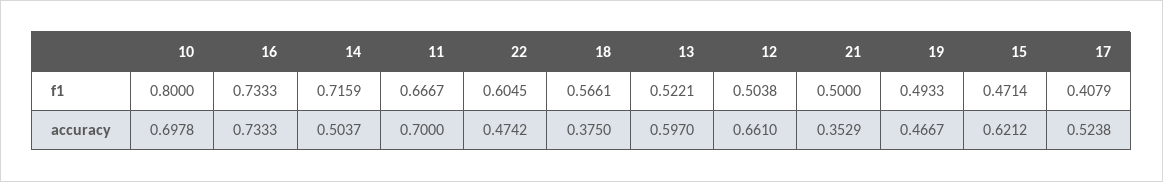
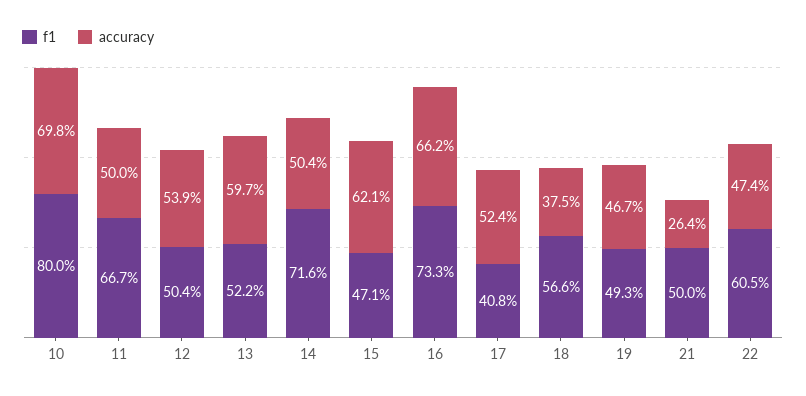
accuracy, 16: 0.7333 -> 0.662
accuracy, 11: 0.7 -> 0.5
accuracy, 12: 0.661 -> 0.539
accuracy, 21: 0.3529 -> 0.264

